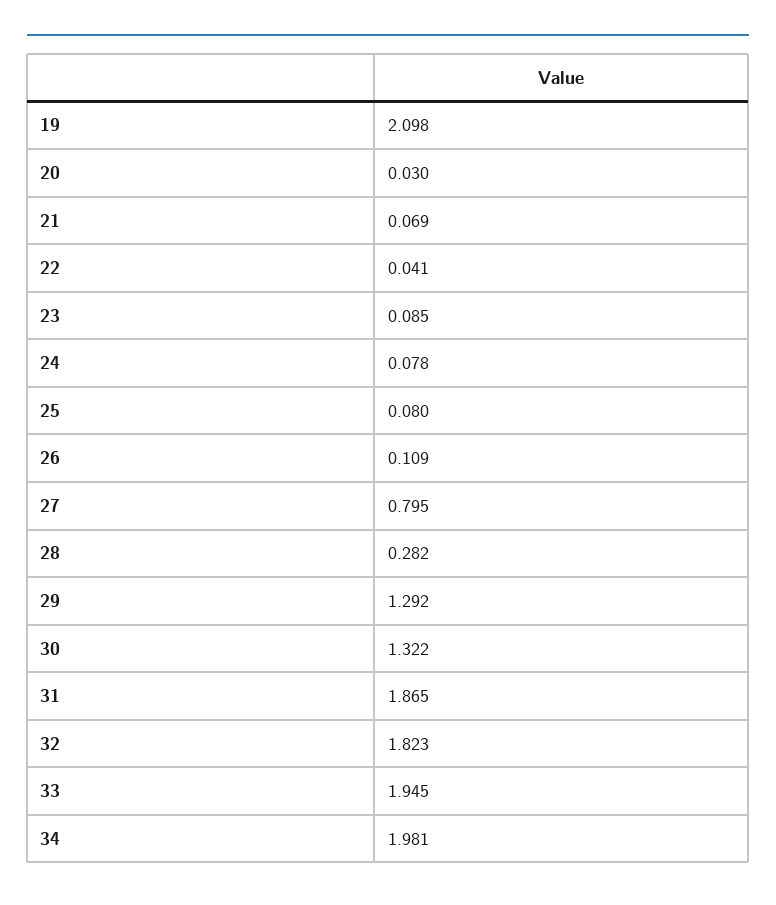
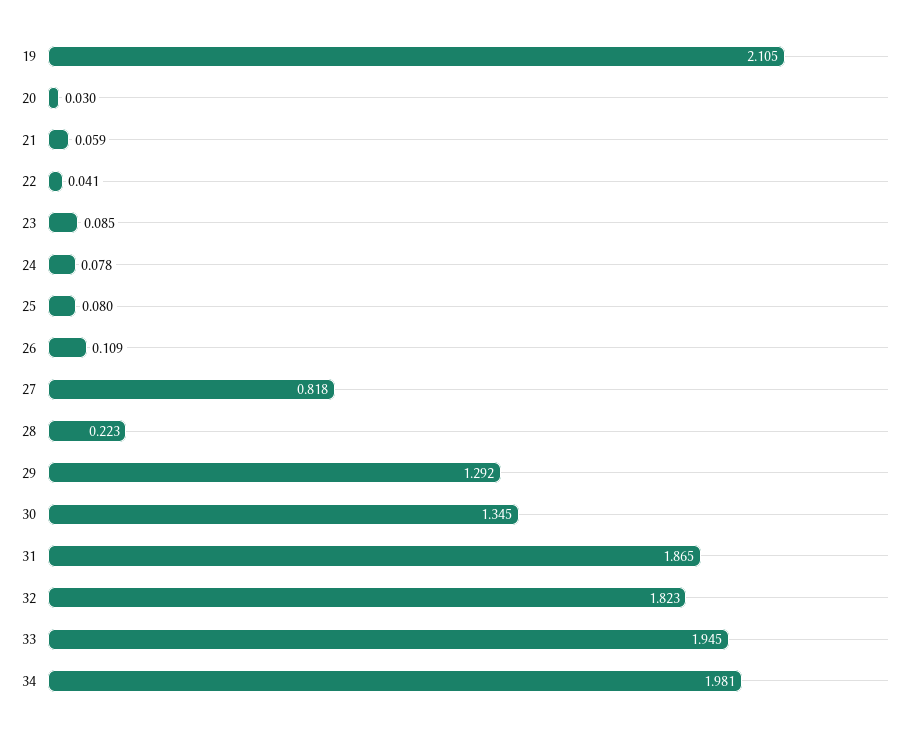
19: 2.098 -> 2.105
21: 0.069 -> 0.059
27: 0.795 -> 0.818
28: 0.282 -> 0.223
30: 1.322 -> 1.345

